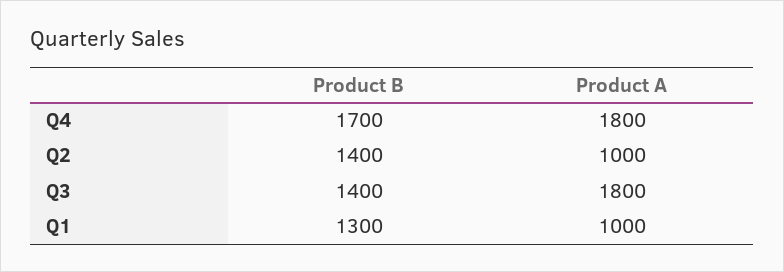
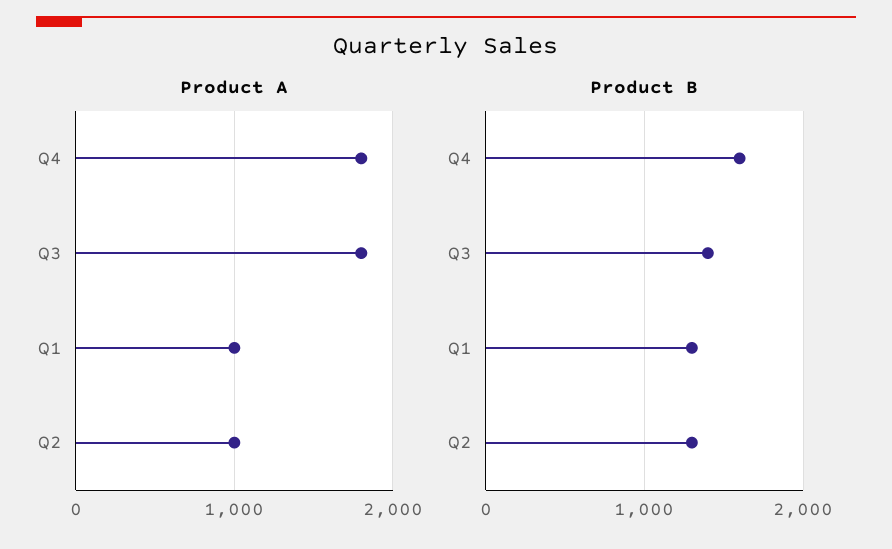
Product B, Q4: 1700 -> 1600
Product B, Q2: 1400 -> 1300

